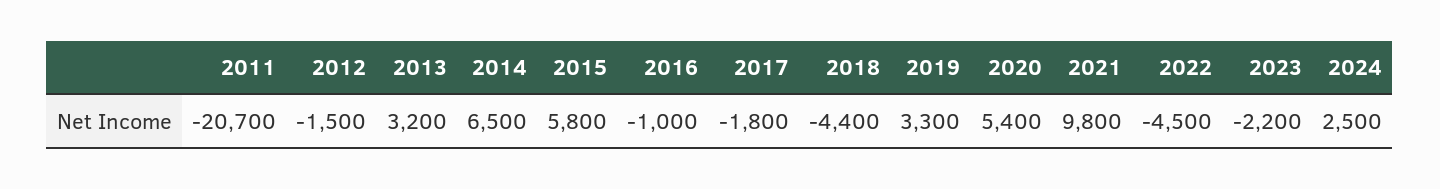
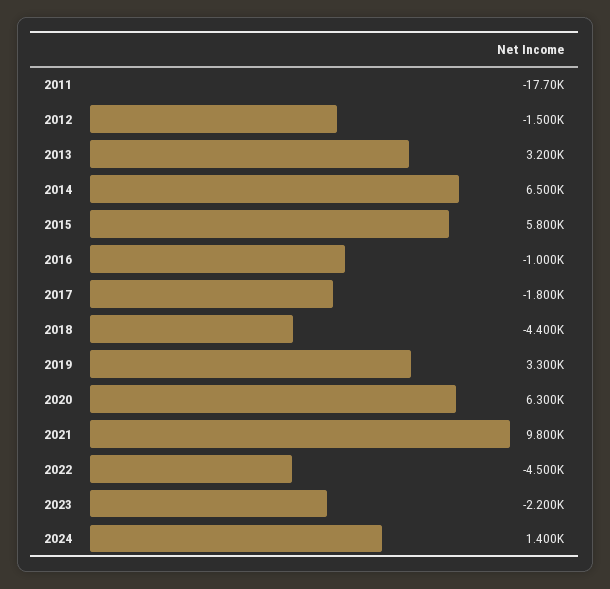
2011: -20700 -> -17700
2020: 5400 -> 6300
2024: 2500 -> 1400

